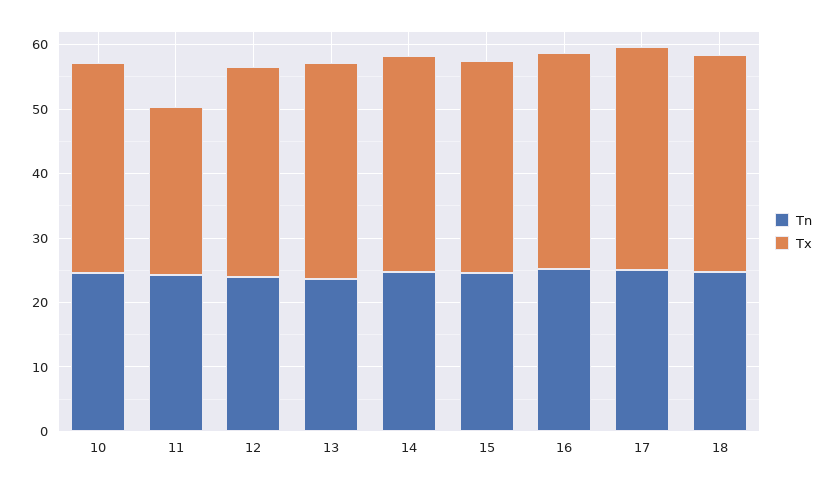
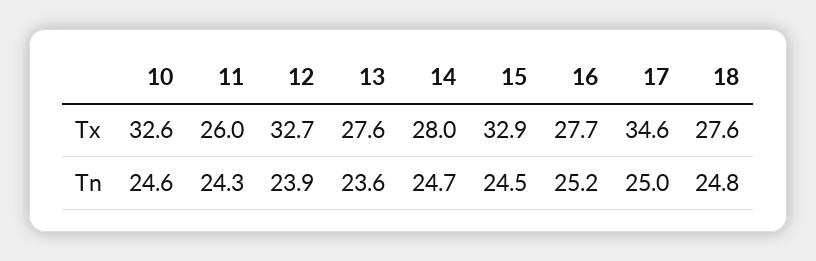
Tx, 13: 34 -> 27.6
Tx, 14: 34 -> 28
Tx, 16: 34 -> 27.7
Tx, 18: 34 -> 27.6

